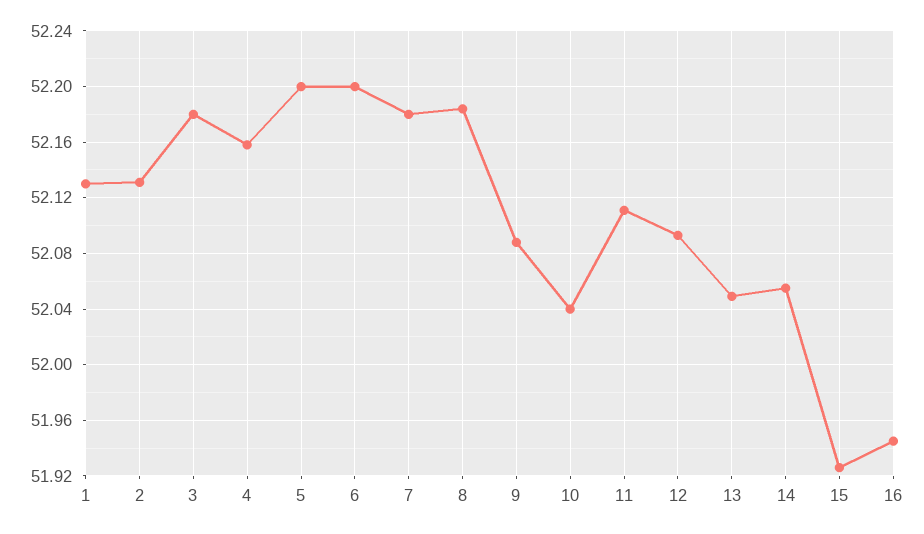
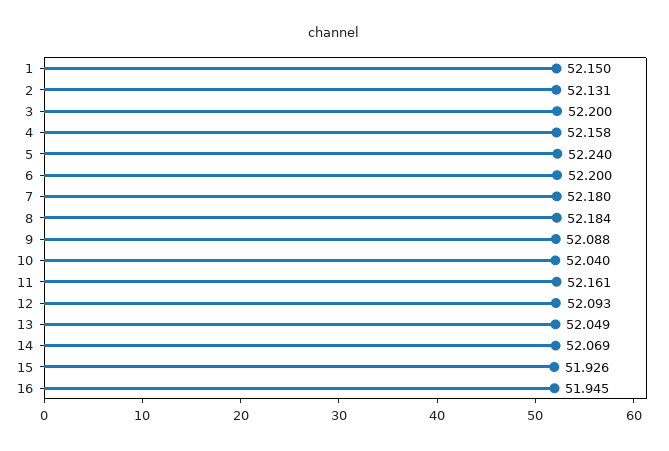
1: 52.13 -> 52.15
3: 52.18 -> 52.2
5: 52.2 -> 52.24
11: 52.11 -> 52.161
14: 52.055 -> 52.069

